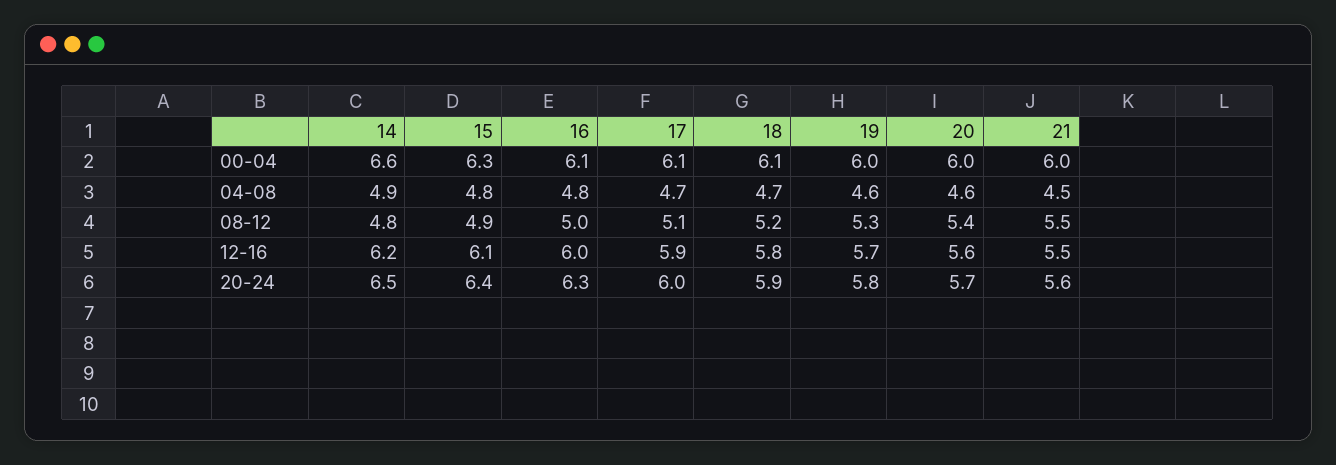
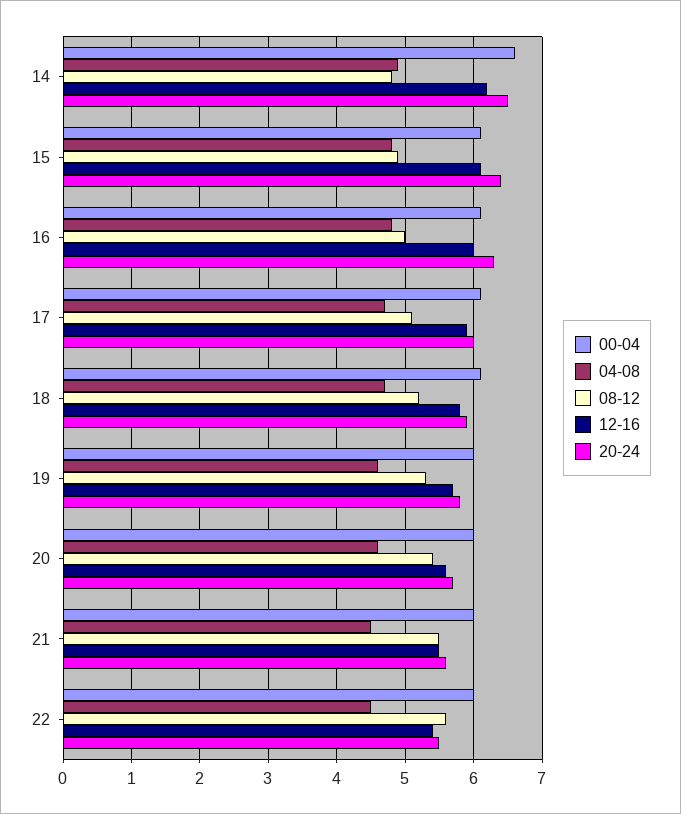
00-04, 15: 6.3 -> 6.1
00-04, 22: none -> 6
04-08, 22: none -> 4.5
08-12, 22: none -> 5.6
12-16, 22: none -> 5.4
20-24, 22: none -> 5.5

